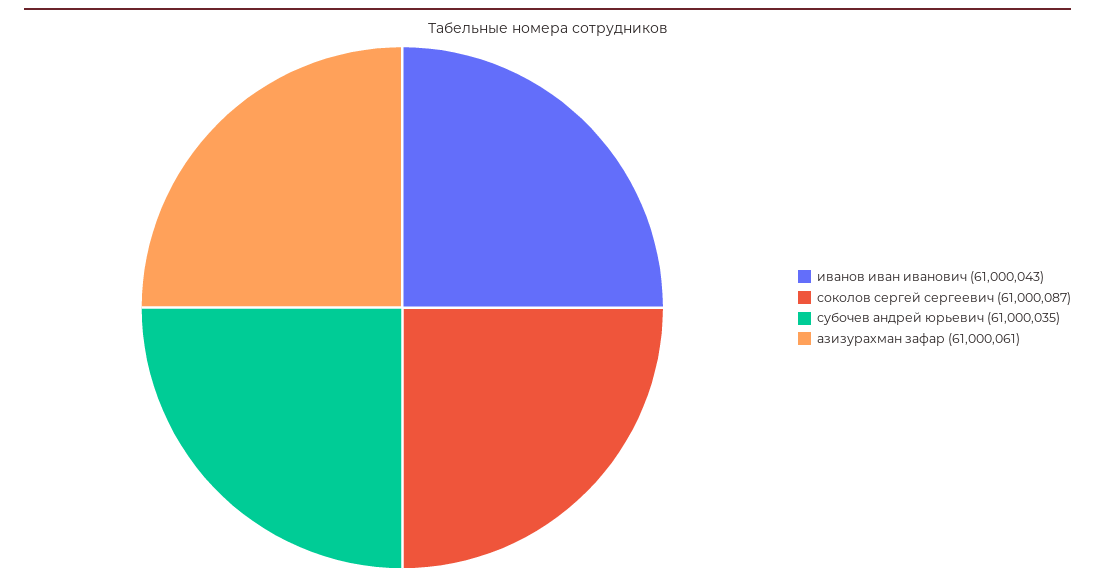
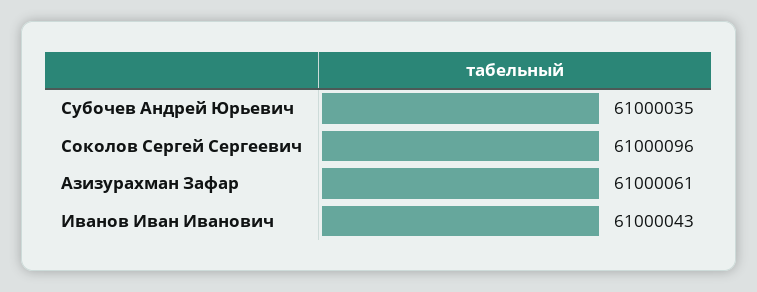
соколов сергей сергеевич: 61000087 -> 61000096

